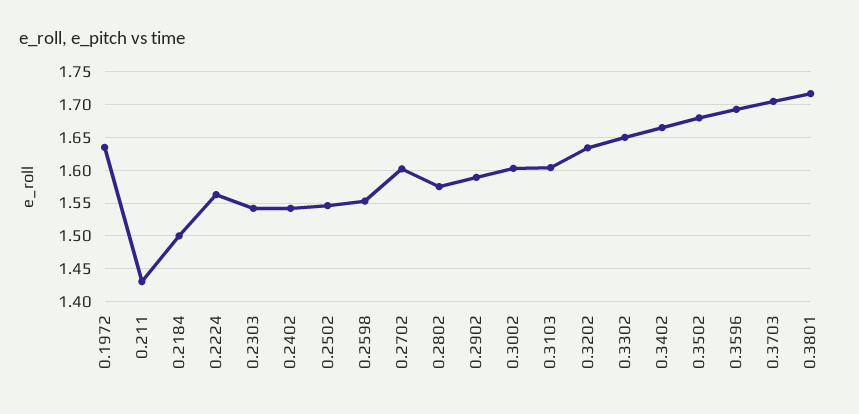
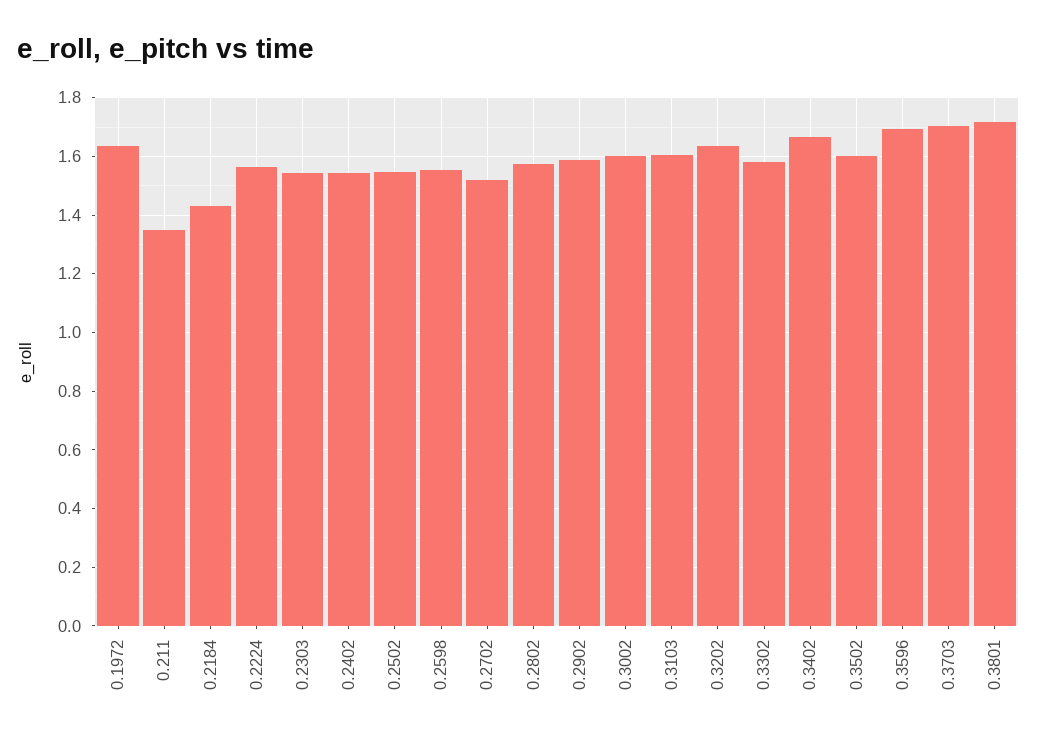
0.211: 1.43 -> 1.35
0.2184: 1.5 -> 1.425
0.2702: 1.6 -> 1.525
0.3302: 1.65 -> 1.575
0.3502: 1.68 -> 1.6

